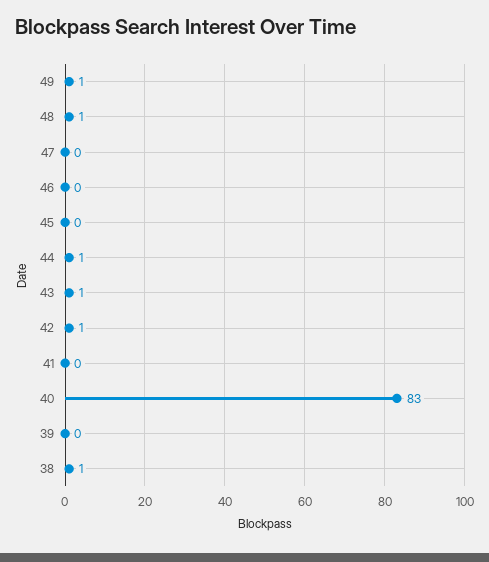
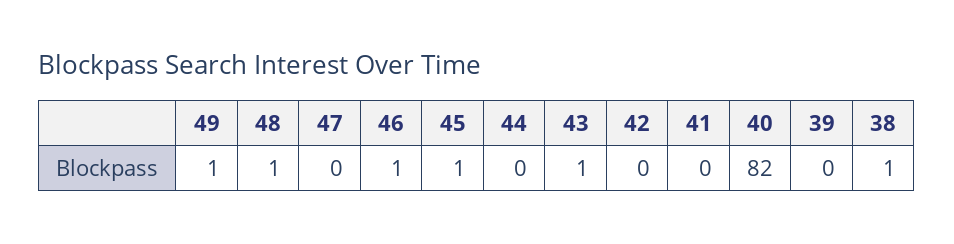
46: 0 -> 1
45: 0 -> 1
44: 1 -> 0
42: 1 -> 0
40: 83 -> 82

